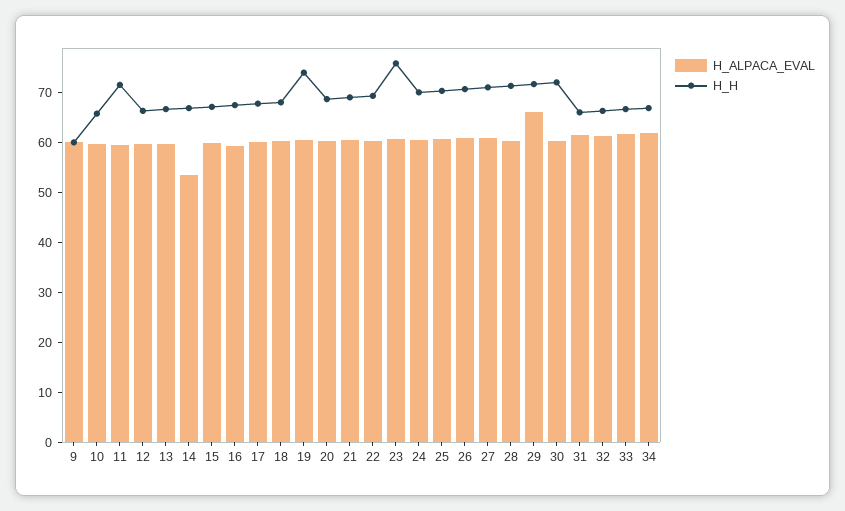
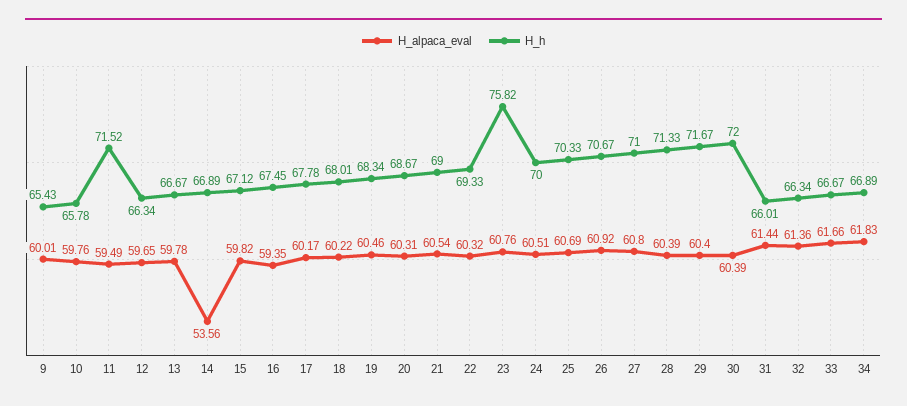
H_H, 9: 60 -> 65.43
H_H, 19: 74 -> 68.34
H_ALPACA_EVAL, 29: 66 -> 60.4

